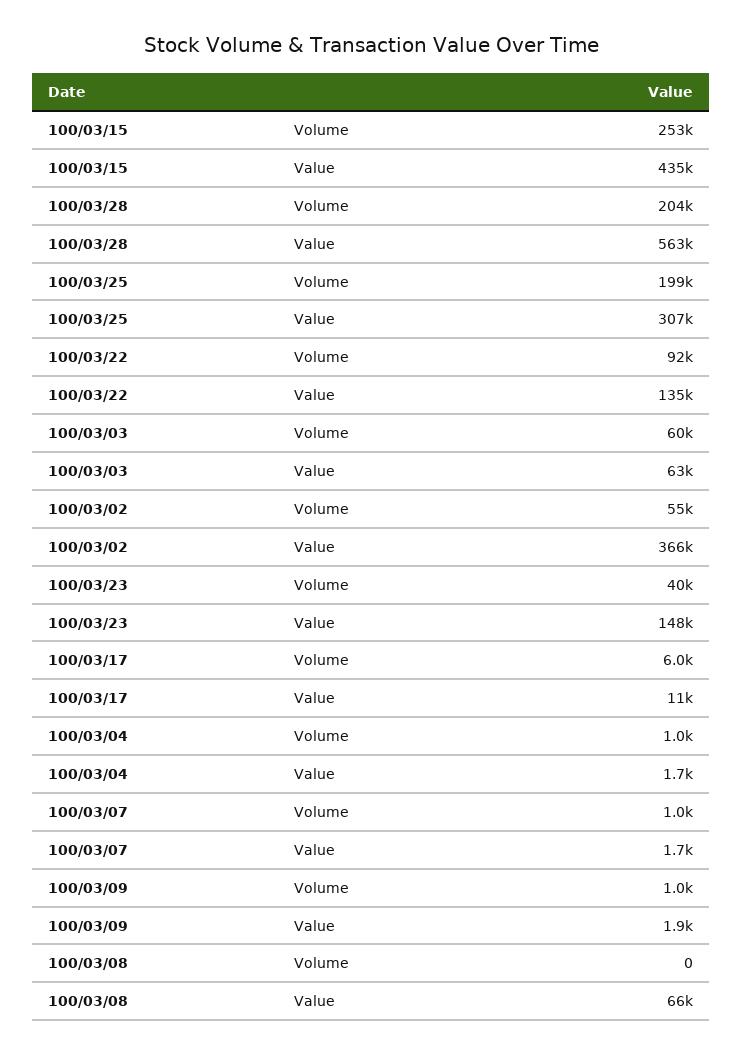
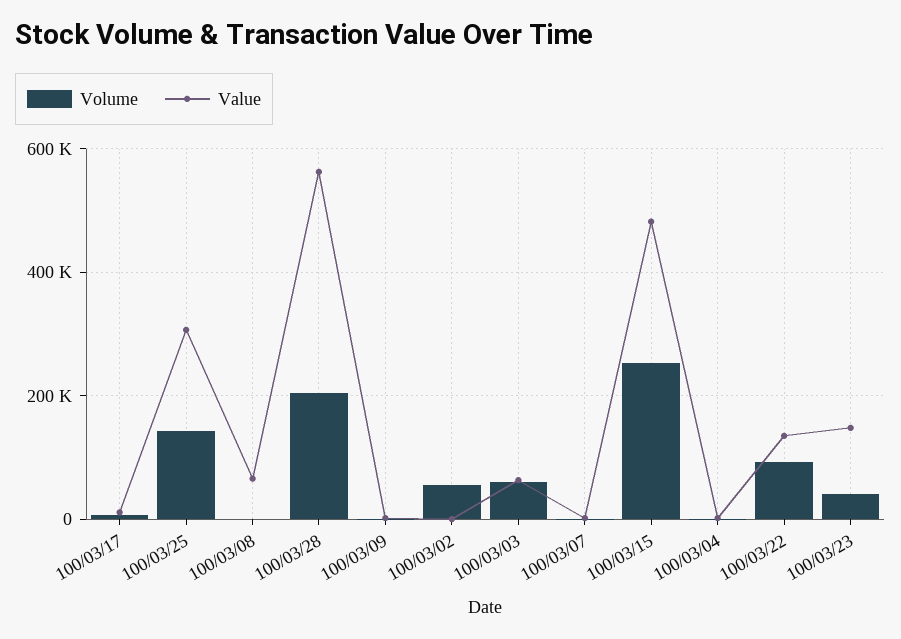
Value, 100/03/15: 435000 -> 480000
Volume, 100/03/25: 199000 -> 140000
Value, 100/03/02: 366000 -> 0

